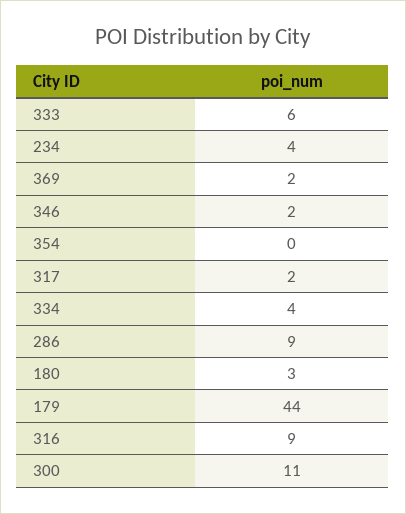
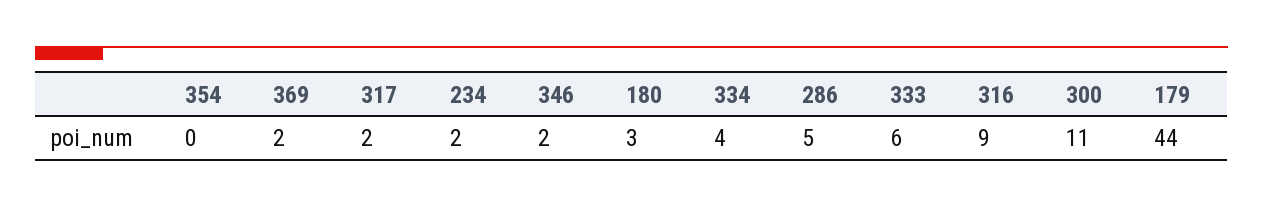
234: 4 -> 2
286: 9 -> 5

